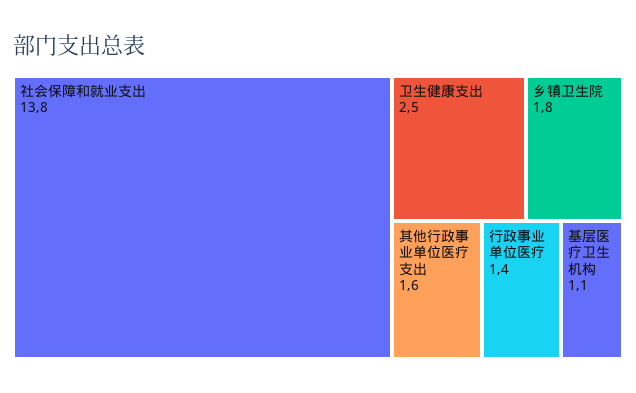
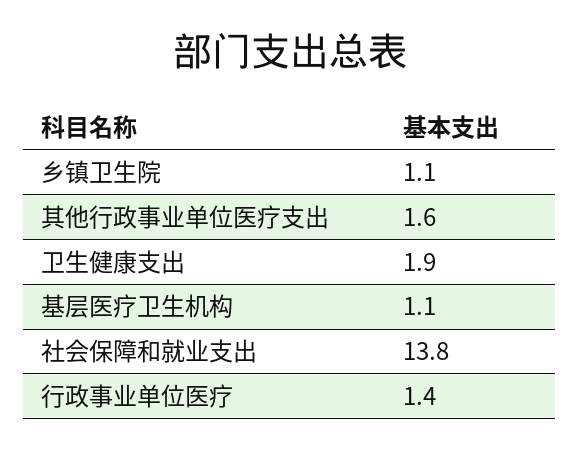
卫生健康支出: 2.5 -> 1.9
乡镇卫生院: 1.8 -> 1.1

